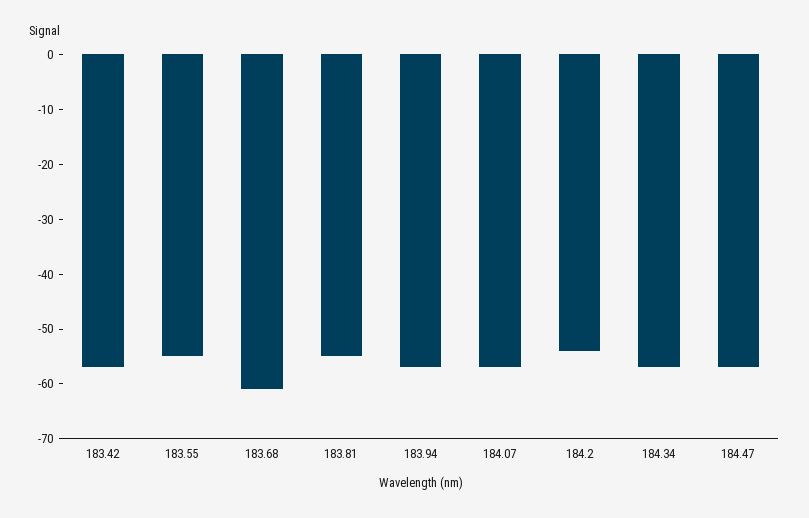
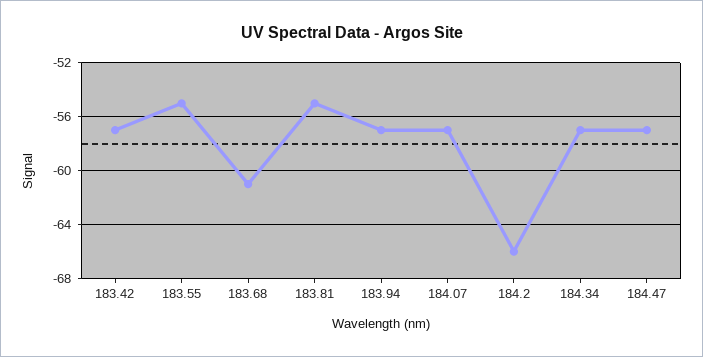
184.2: -55 -> -66

